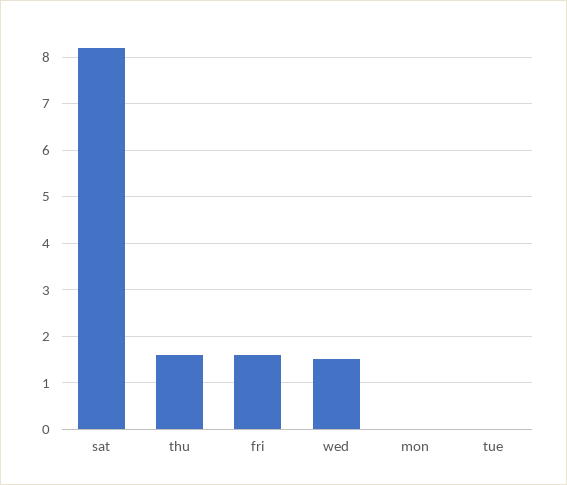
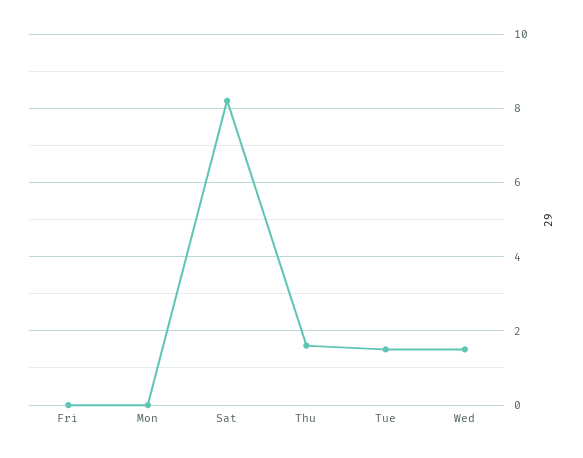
fri: 1.5 -> 0
tue: 0 -> 1.5

